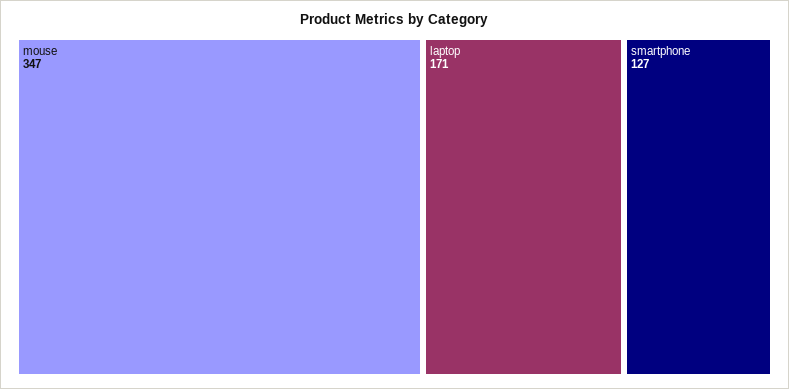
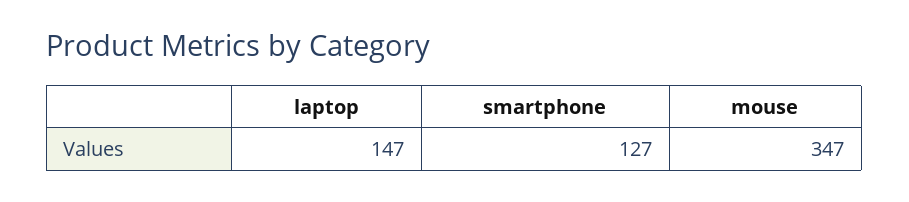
laptop: 171 -> 147

